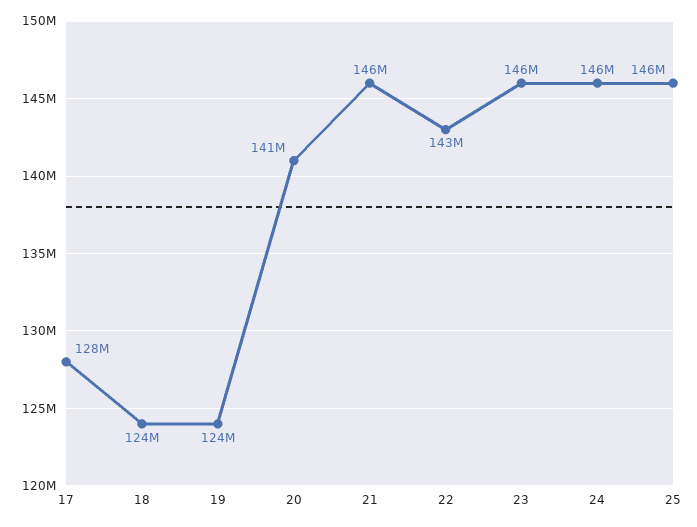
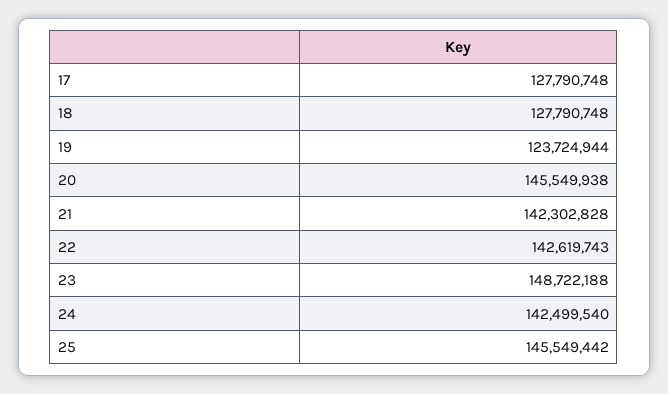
18: 124000000 -> 127790748
20: 141000000 -> 145549938
21: 146000000 -> 142302828
23: 146000000 -> 148722188
24: 146000000 -> 142499540

